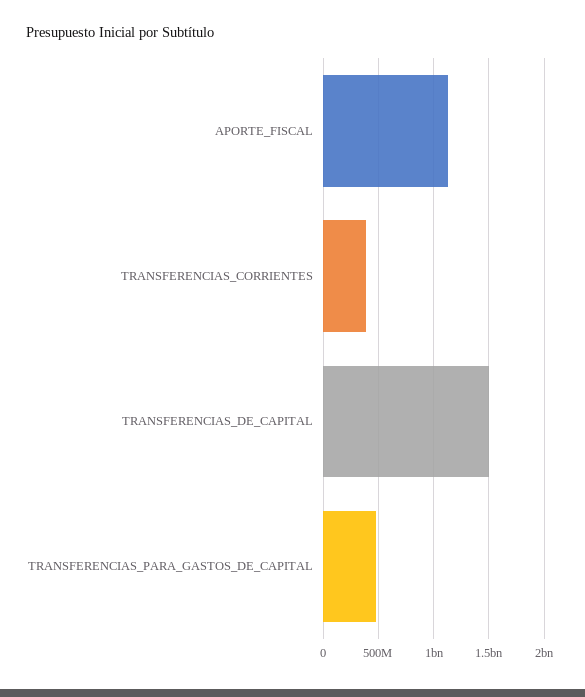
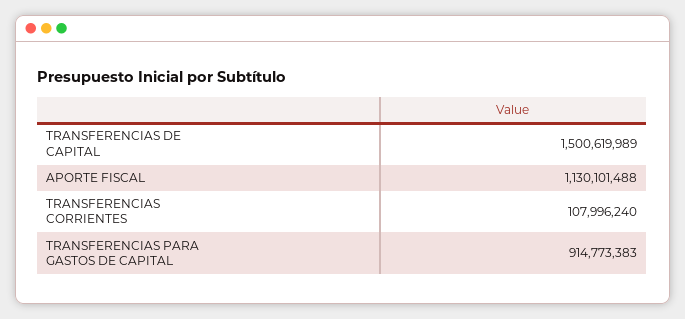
TRANSFERENCIAS_CORRIENTES: 400000000 -> 107996240
TRANSFERENCIAS_PARA_GASTOS_DE_CAPITAL: 500000000 -> 914773383

